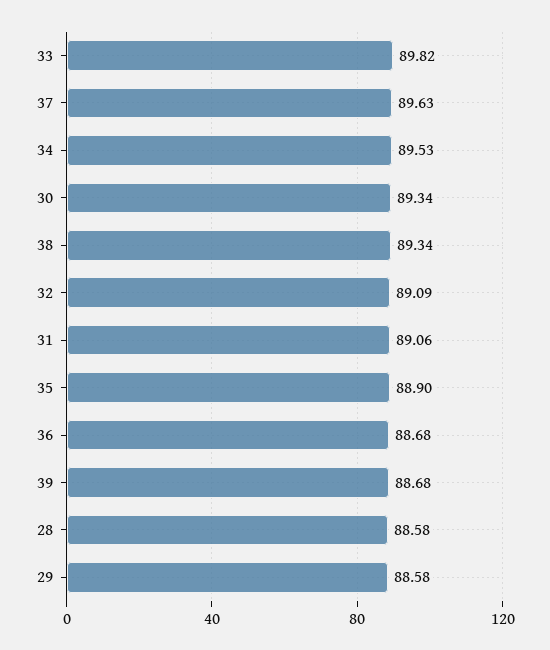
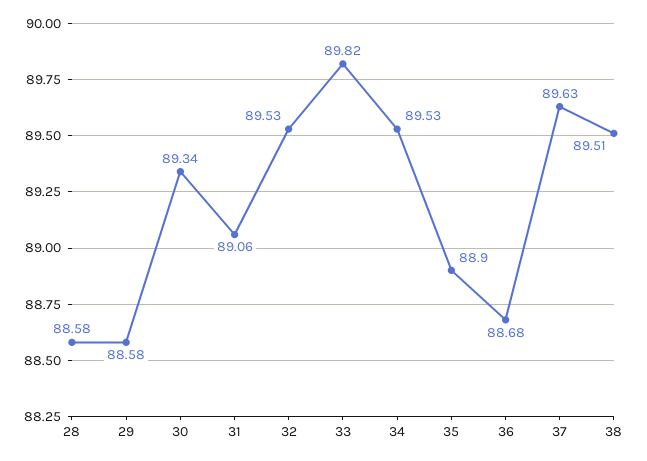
38: 89.34 -> 89.51
32: 89.09 -> 89.53
39: 88.68 -> none

